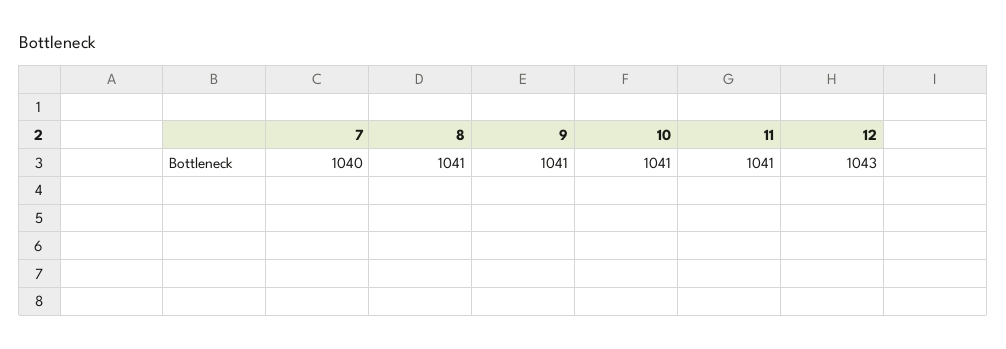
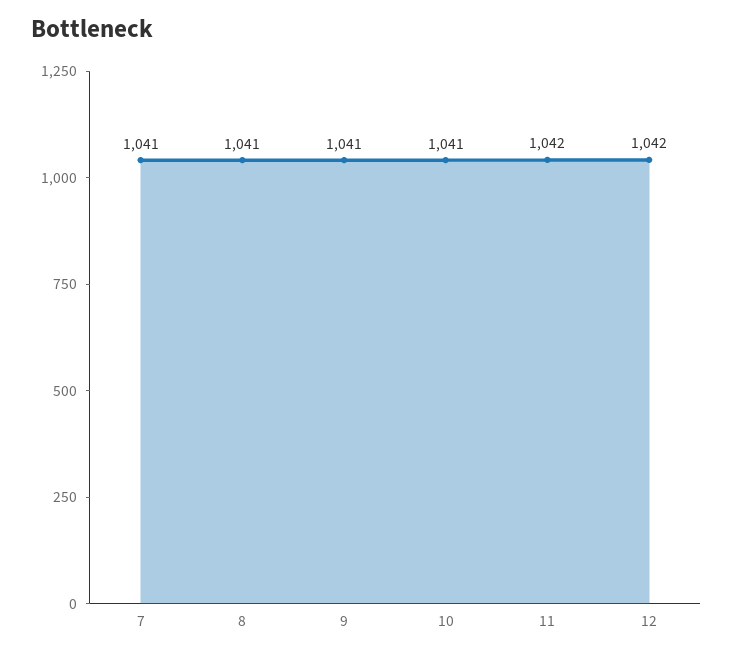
7: 1040 -> 1041
11: 1041 -> 1042
12: 1043 -> 1042

